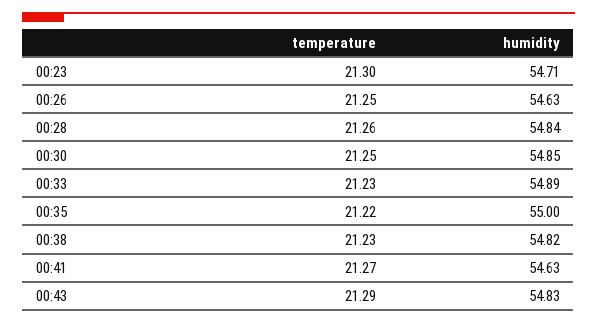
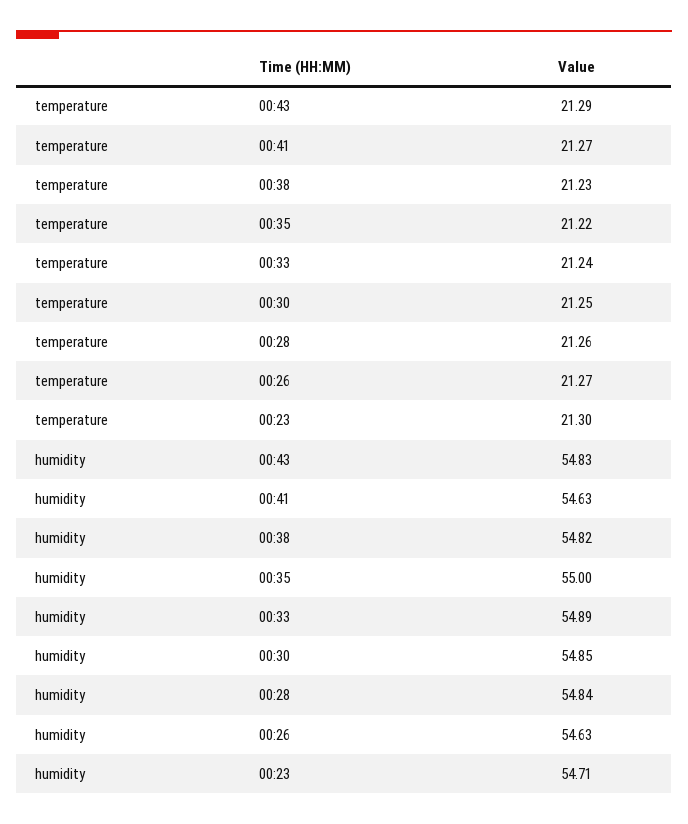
temperature, 00:26: 21.25 -> 21.27
temperature, 00:33: 21.23 -> 21.24

